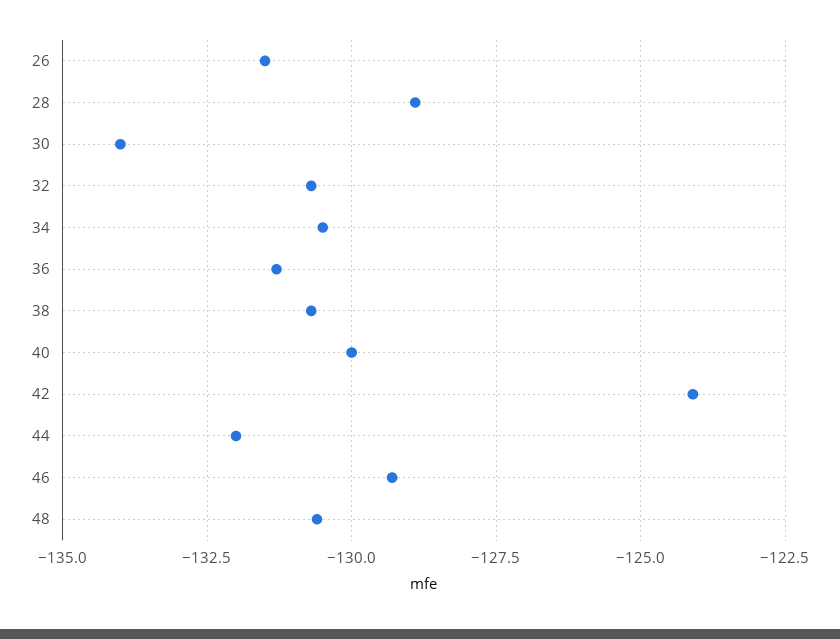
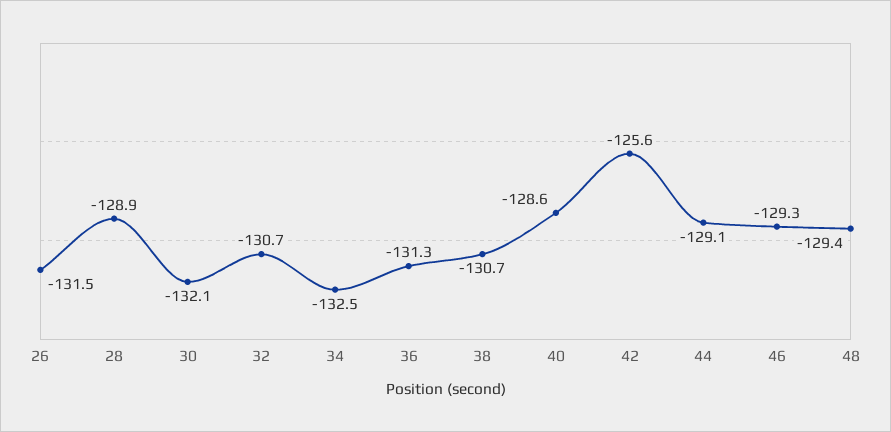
30: -134 -> -132.1
34: -130.5 -> -132.5
40: -130 -> -128.6
42: -124 -> -125.6
44: -132 -> -129.1
48: -130.5 -> -129.4

